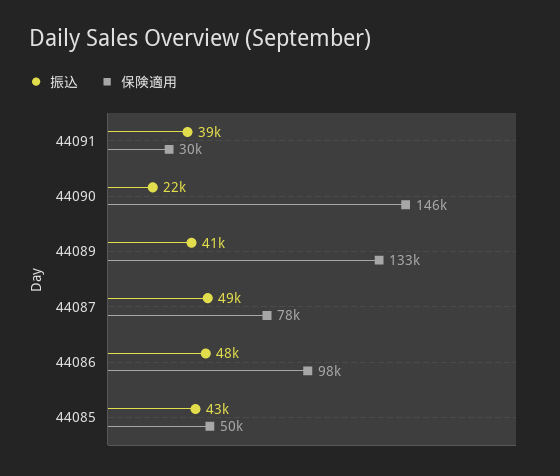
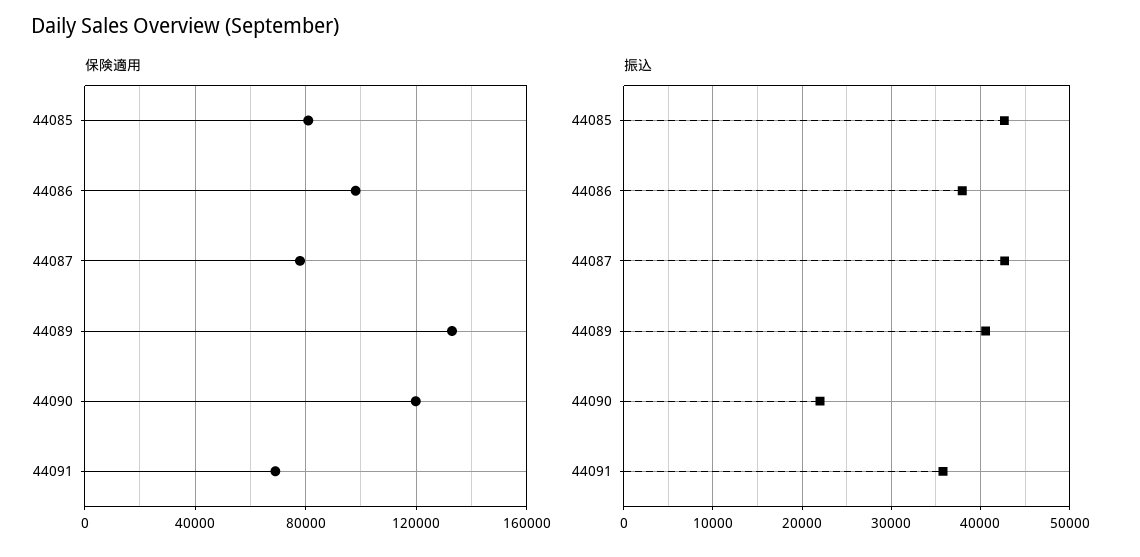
振込, 44091: 39000 -> 36000
保険適用, 44091: 30000 -> 70000
保険適用, 44090: 146000 -> 120000
振込, 44087: 49000 -> 43000
振込, 44086: 48000 -> 38000
保険適用, 44085: 50000 -> 80000

